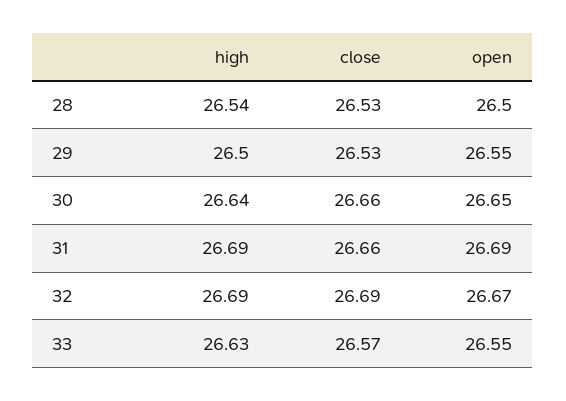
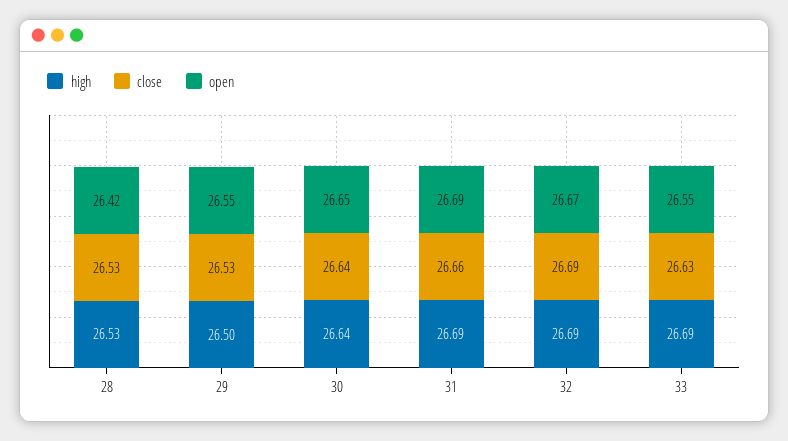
high, 28: 26.54 -> 26.53
open, 28: 26.5 -> 26.42
close, 30: 26.66 -> 26.64
high, 33: 26.63 -> 26.69
close, 33: 26.57 -> 26.63

